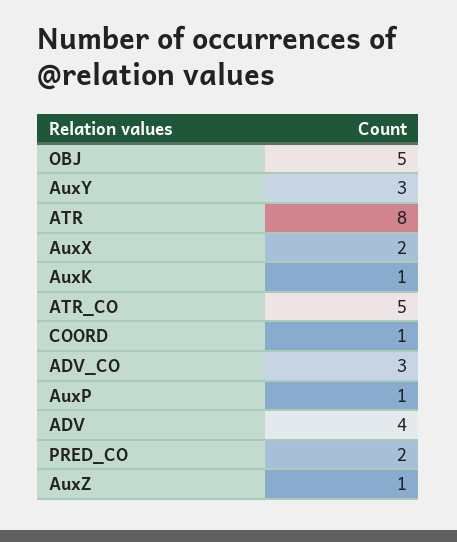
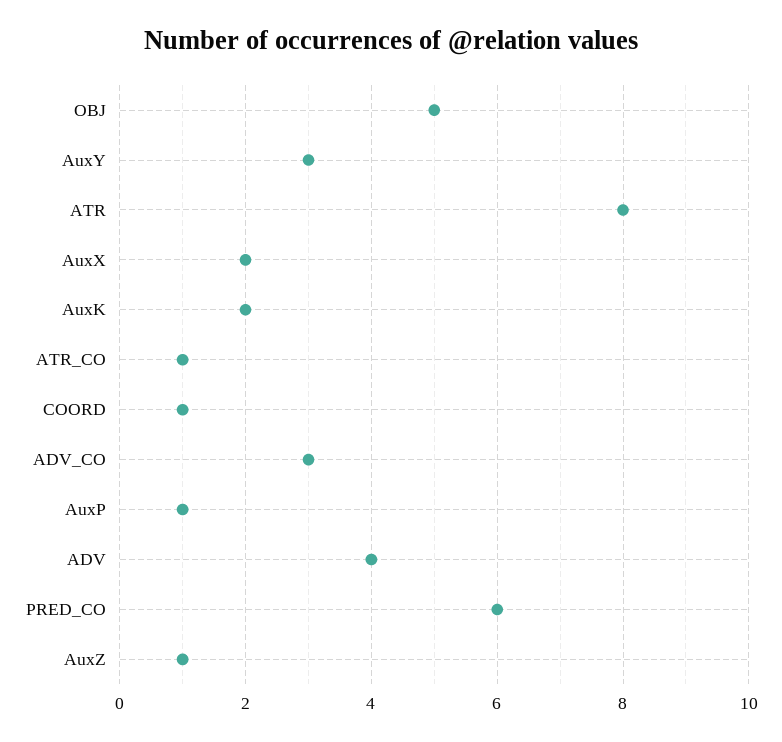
AuxK: 1 -> 2
ATR_CO: 5 -> 1
PRED_CO: 2 -> 6

